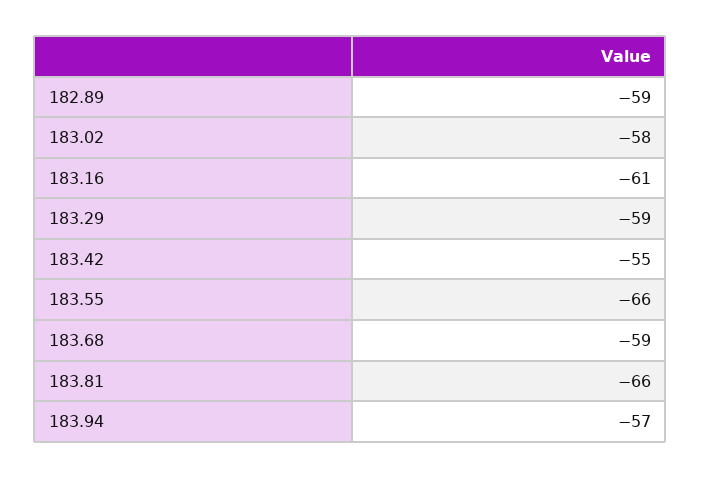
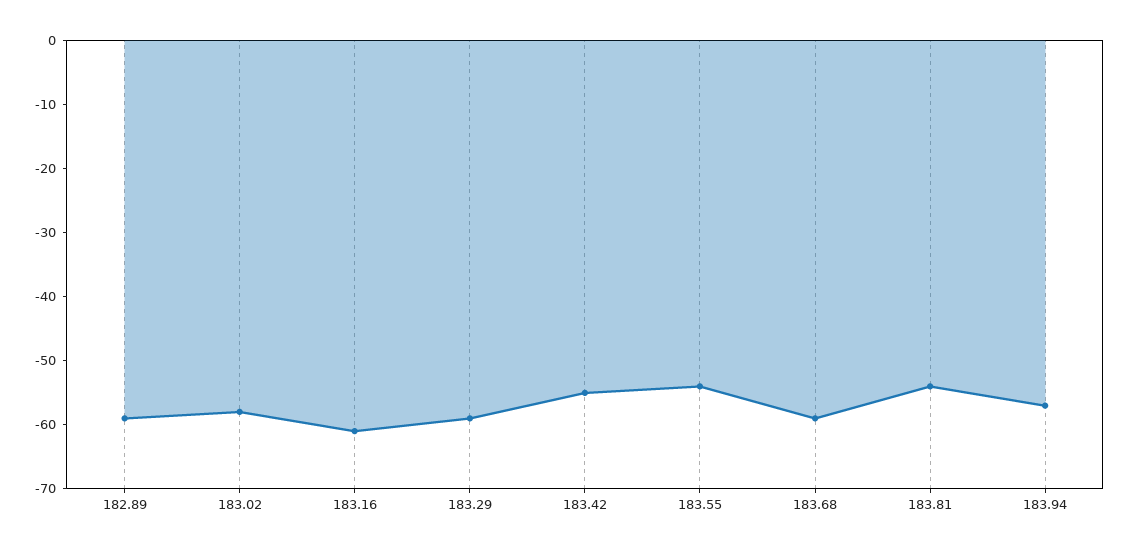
183.55: -66 -> -55
183.81: -66 -> -55

